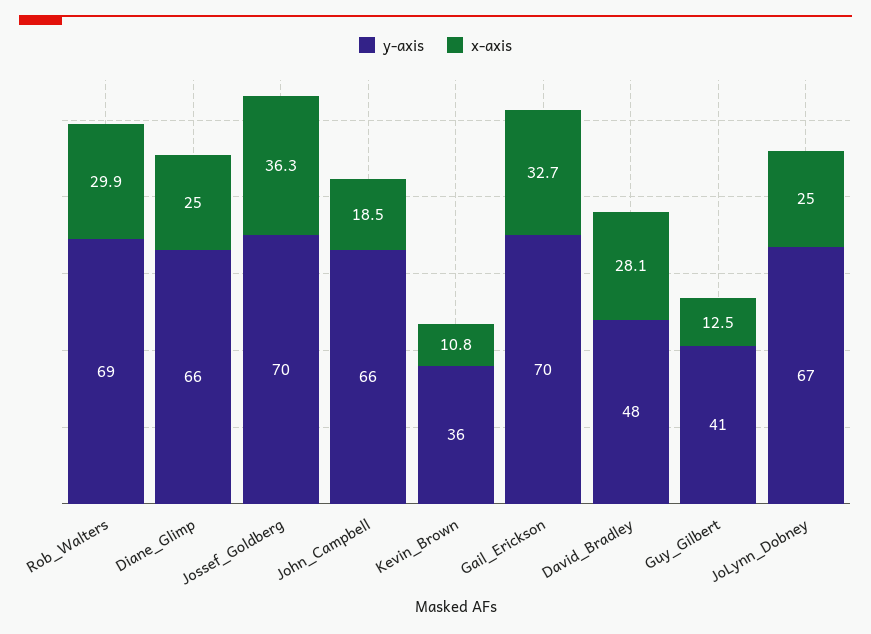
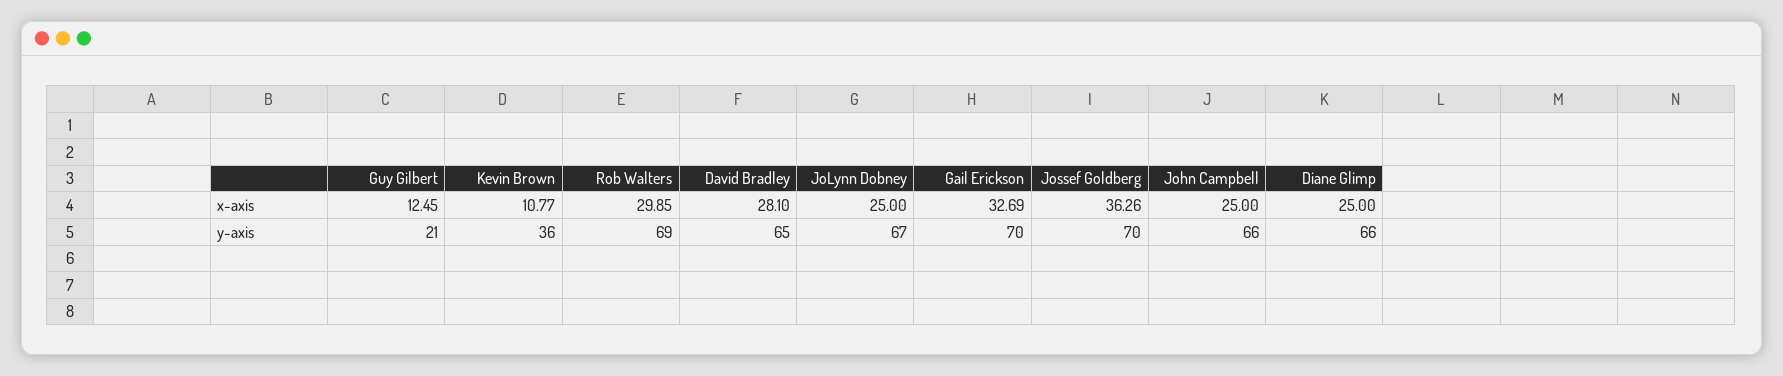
x-axis, John_Campbell: 18.5 -> 25
y-axis, David_Bradley: 48 -> 65
y-axis, Guy_Gilbert: 41 -> 21

